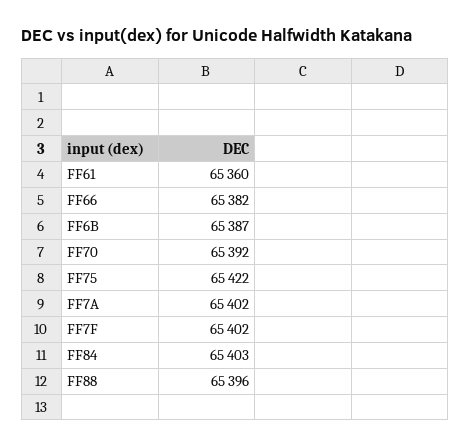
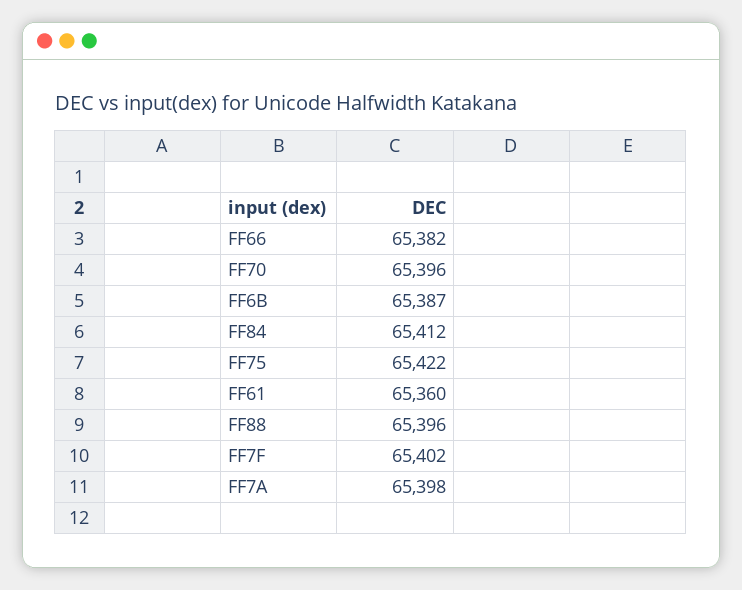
FF70: 65392 -> 65396
FF7A: 65402 -> 65398
FF84: 65403 -> 65412

